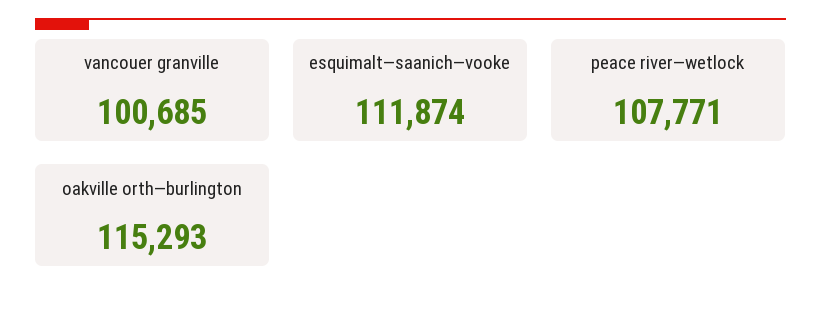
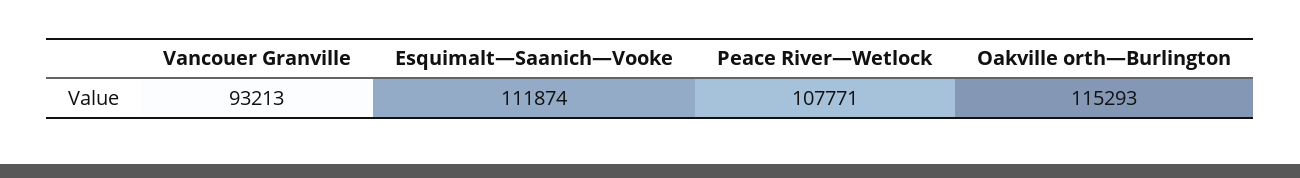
vancouer granville: 100685 -> 93213

